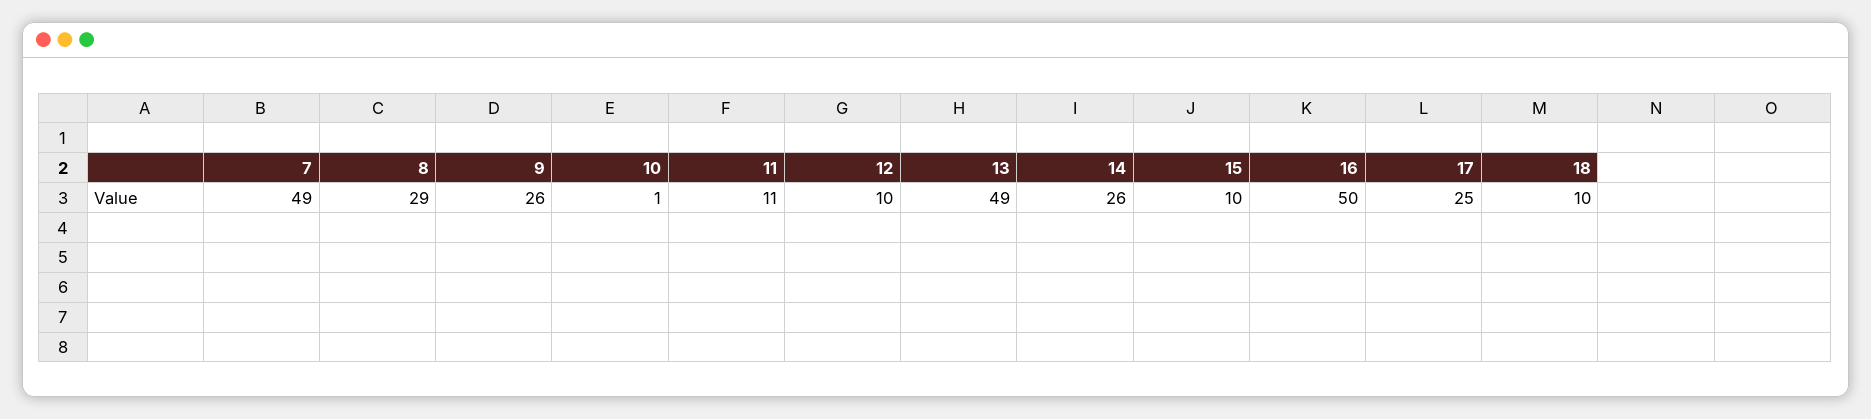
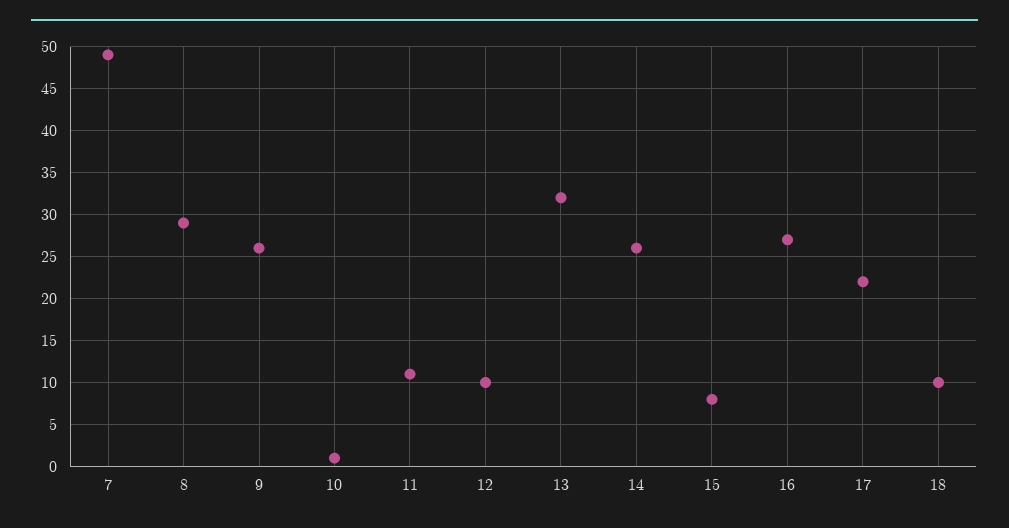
13: 49 -> 32
15: 10 -> 8
16: 50 -> 27
17: 25 -> 22

